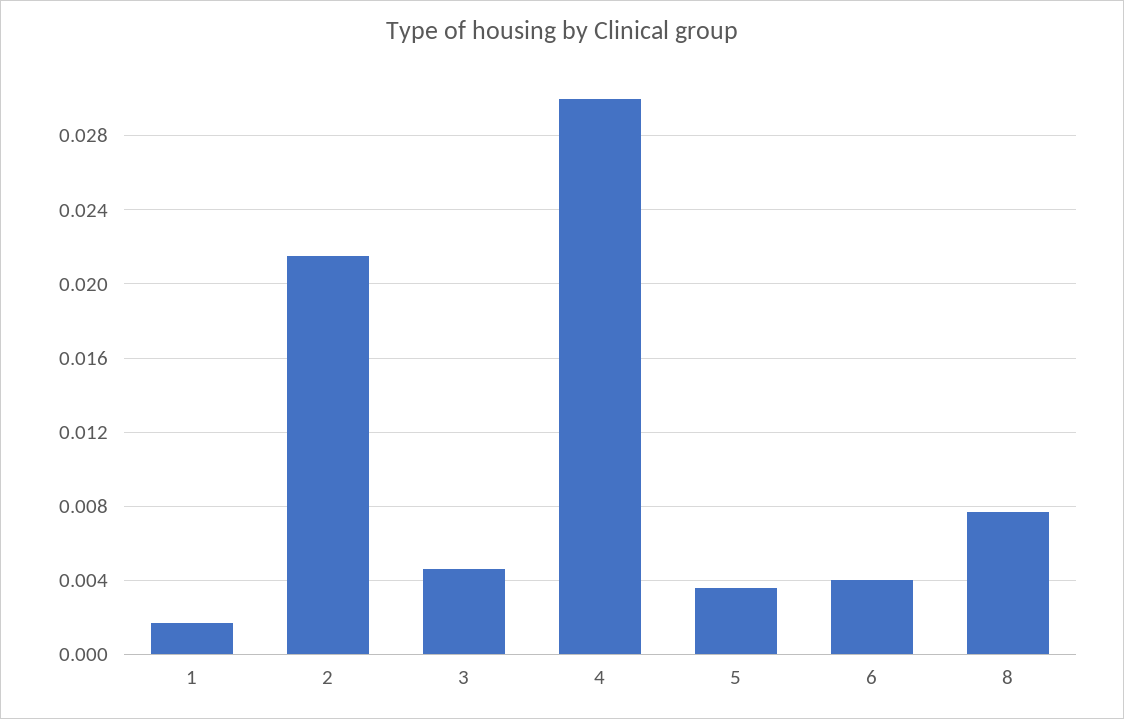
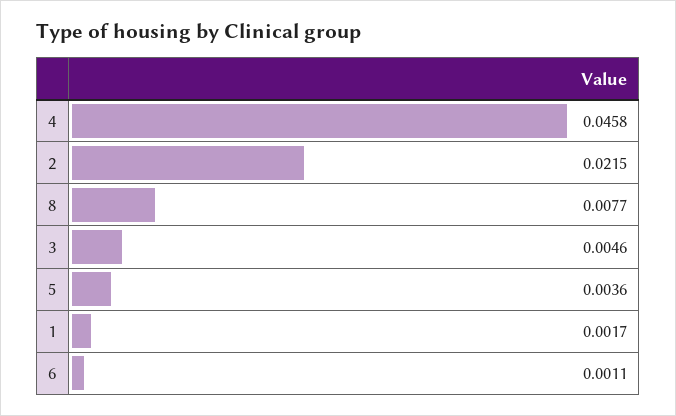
4: 0.03 -> 0.0458
6: 0.004 -> 0.0011

